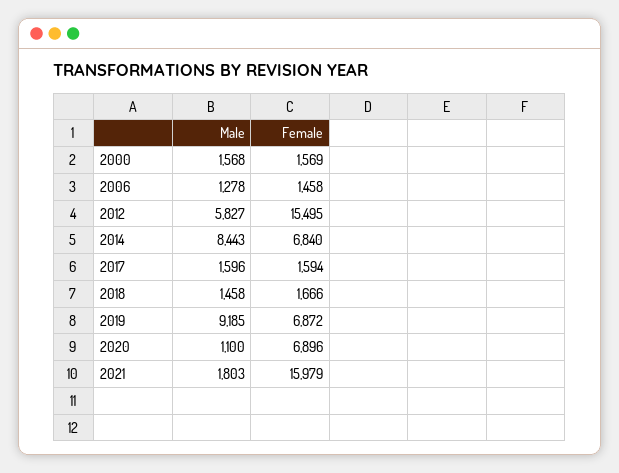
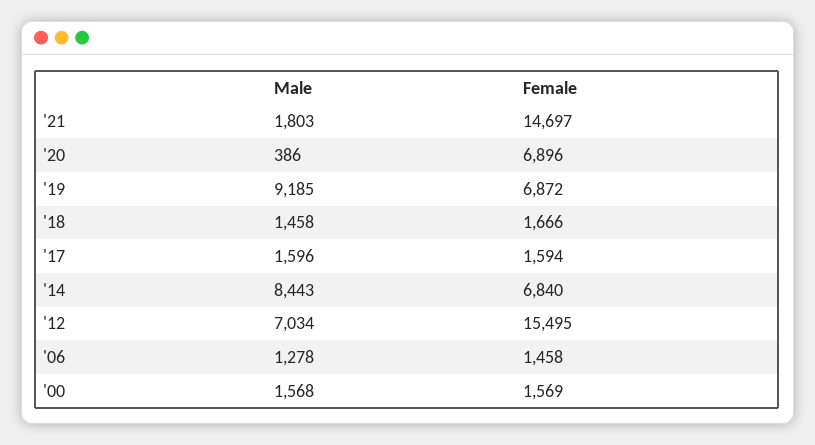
Male, 2012: 5827 -> 7034
Male, 2020: 1100 -> 386
Female, 2021: 15979 -> 14697

